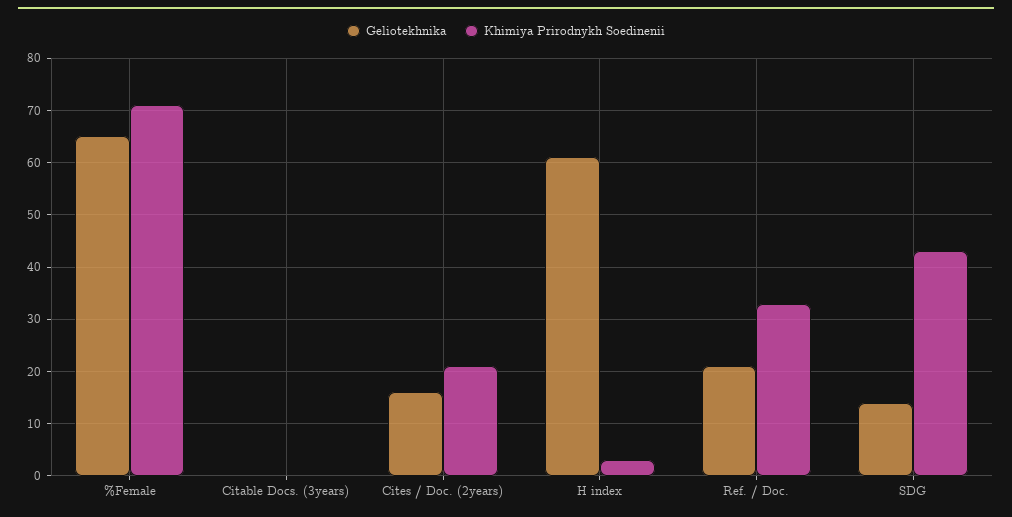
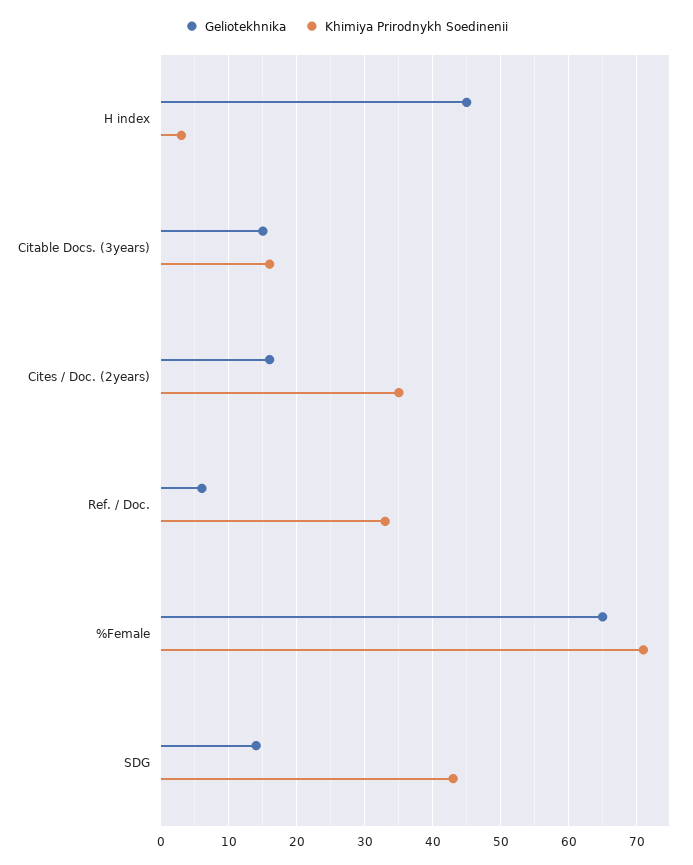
Geliotekhnika, Citable Docs. (3years): 0 -> 15
Khimiya Prirodnykh Soedinenii, Citable Docs. (3years): 0 -> 16
Khimiya Prirodnykh Soedinenii, Cites / Doc. (2years): 20 -> 35
Geliotekhnika, H index: 60 -> 45
Geliotekhnika, Ref. / Doc.: 20 -> 6

